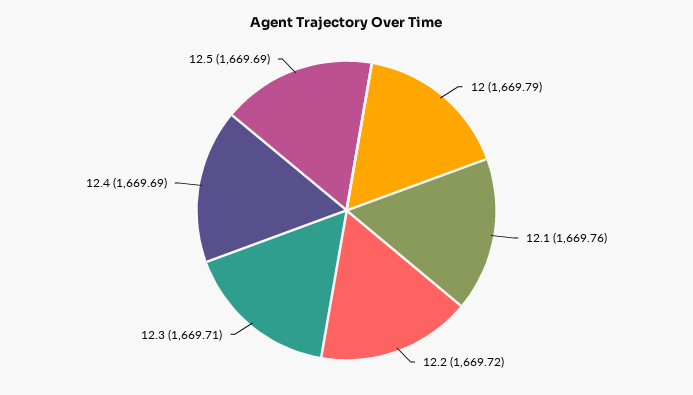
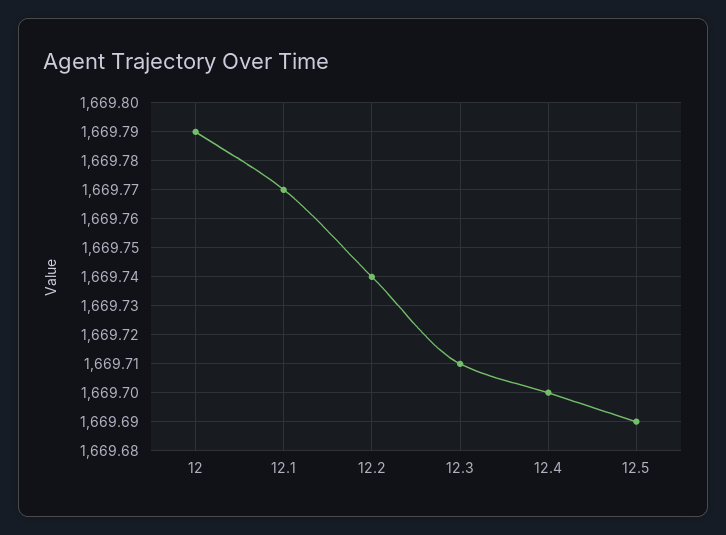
12.1: 1669.76 -> 1669.77
12.2: 1669.72 -> 1669.74
12.4: 1669.69 -> 1669.7

